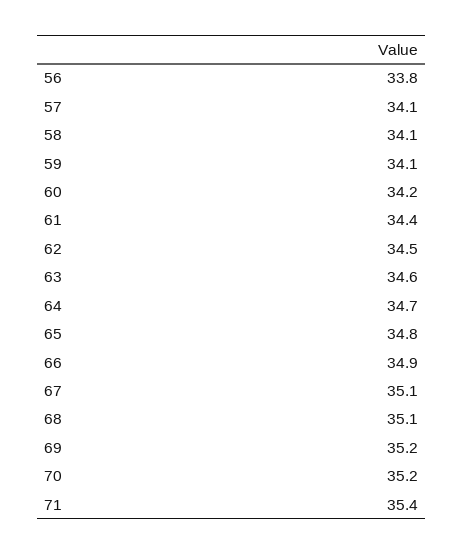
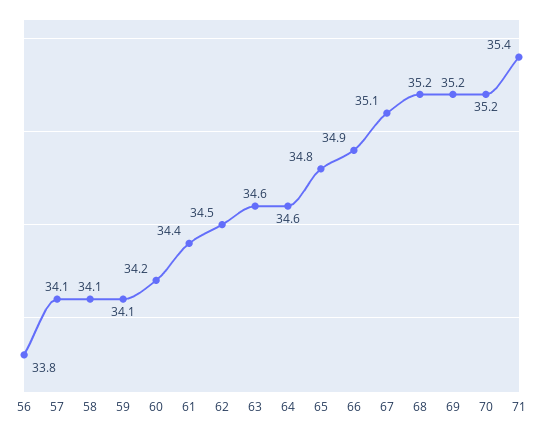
64: 34.7 -> 34.6
68: 35.1 -> 35.2

